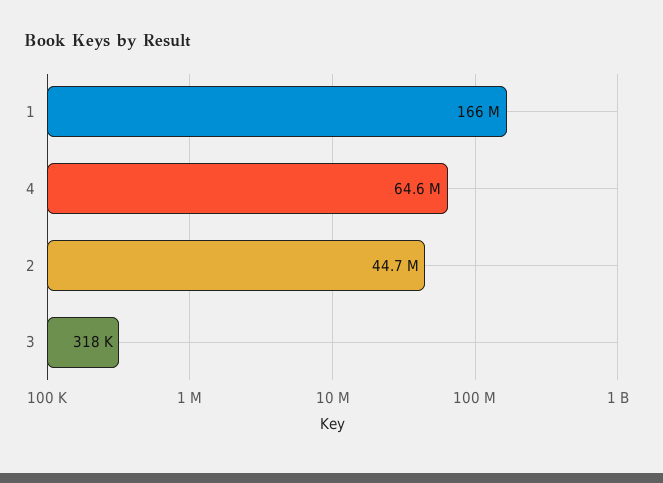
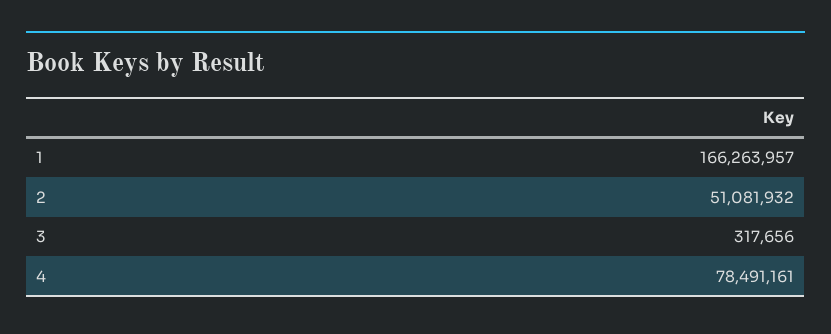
4: 64600000 -> 78491161
2: 44700000 -> 51081932

